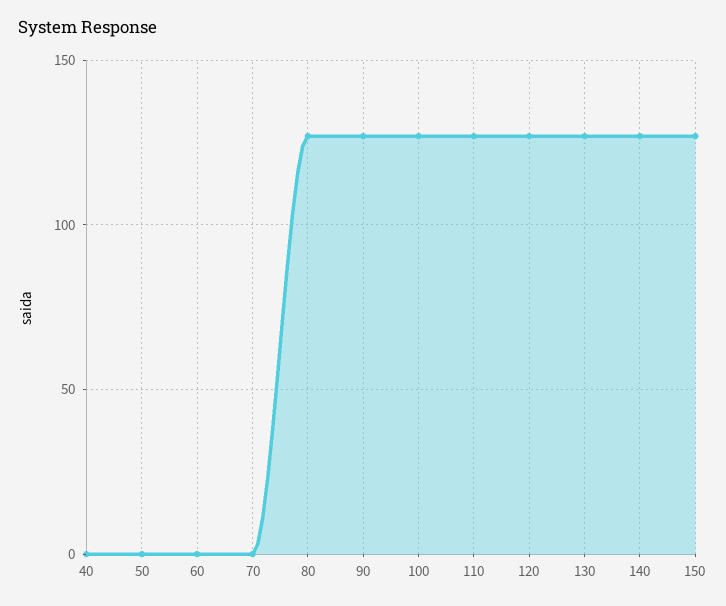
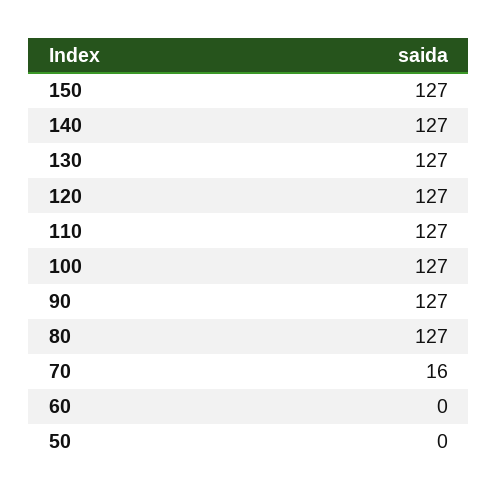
40: 0 -> none
70: 0 -> 16

